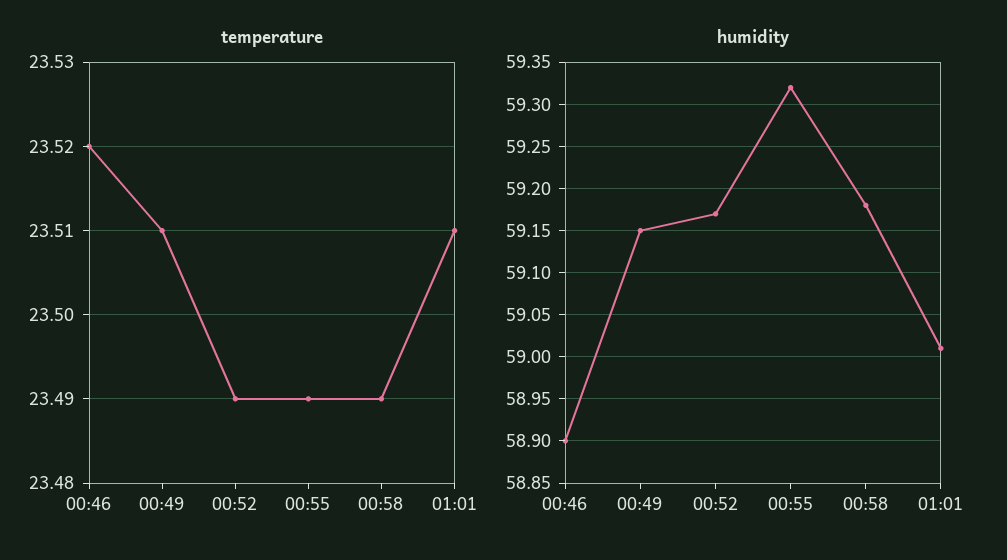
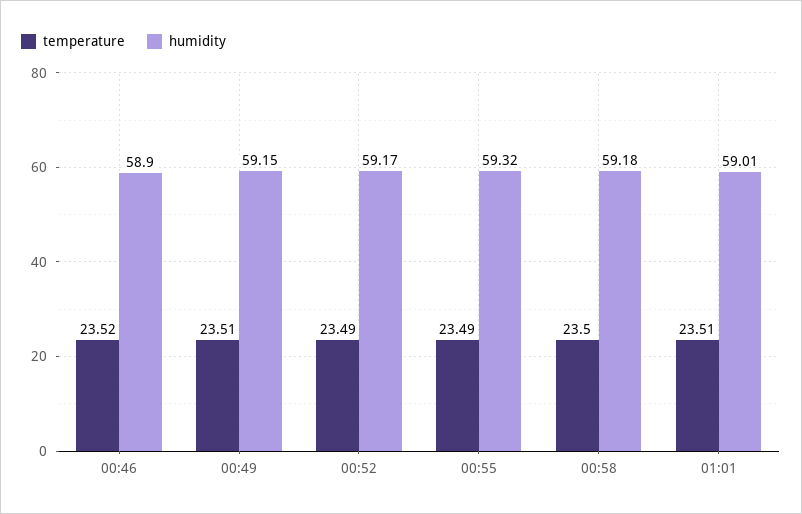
temperature, 00:58: 23.49 -> 23.5

